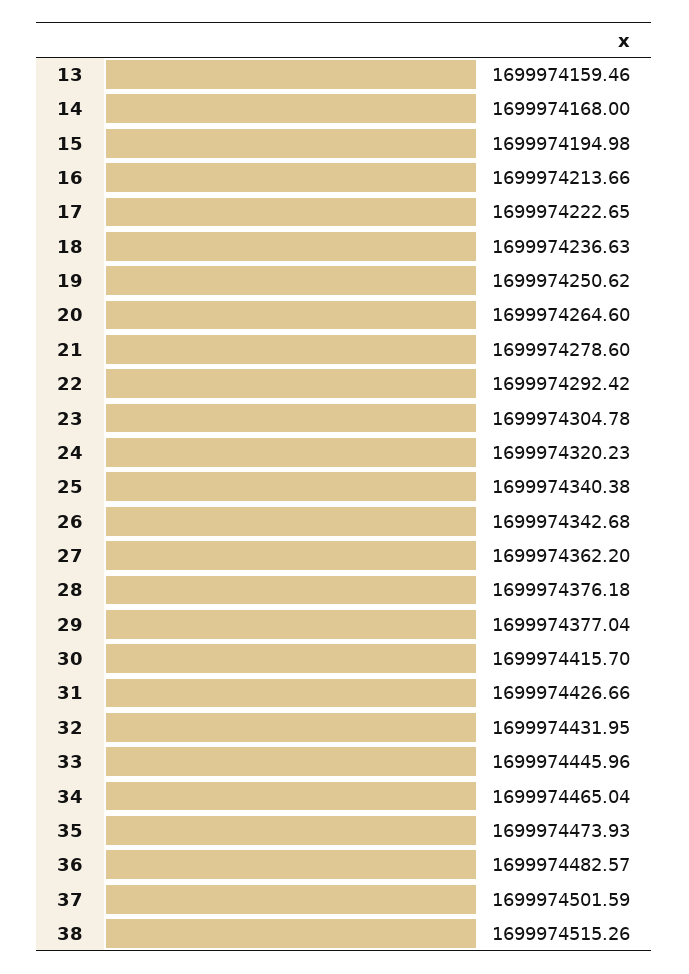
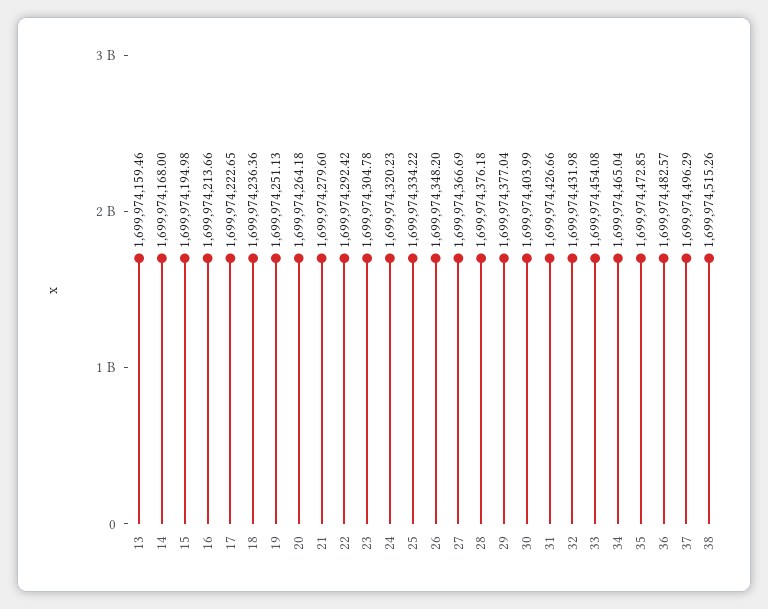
18: 1699974236.63 -> 1699974236.36
19: 1699974250.62 -> 1699974251.13
20: 1699974264.6 -> 1699974264.18
21: 1699974278.6 -> 1699974279.6
25: 1699974340.38 -> 1699974334.22
26: 1699974342.68 -> 1699974348.2
27: 1699974362.2 -> 1699974366.69
30: 1699974415.7 -> 1699974403.99
32: 1699974431.95 -> 1699974431.98
33: 1699974445.96 -> 1699974454.08
35: 1699974473.93 -> 1699974472.85
37: 1699974501.59 -> 1699974496.29

